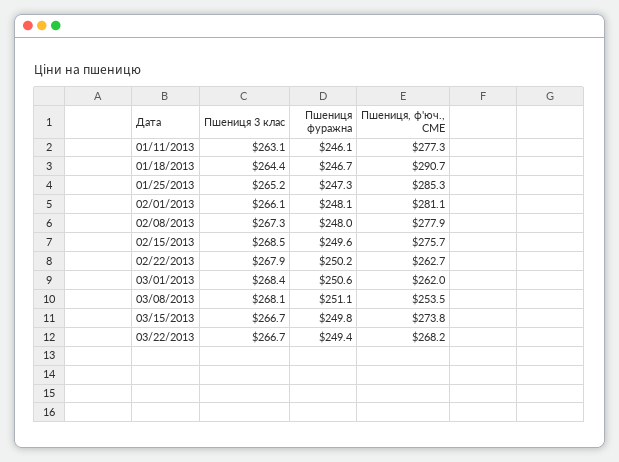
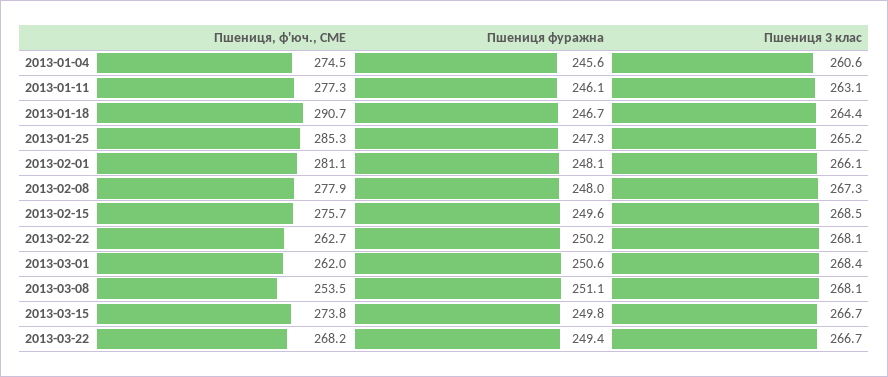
Пшениця 3 клас, 02/22/2013: 267.9 -> 268.1
Пшениця, ф'юч., CME, 2013-01-04: none -> 274.5
Пшениця фуражна, 2013-01-04: none -> 245.6
Пшениця 3 клас, 2013-01-04: none -> 260.6

